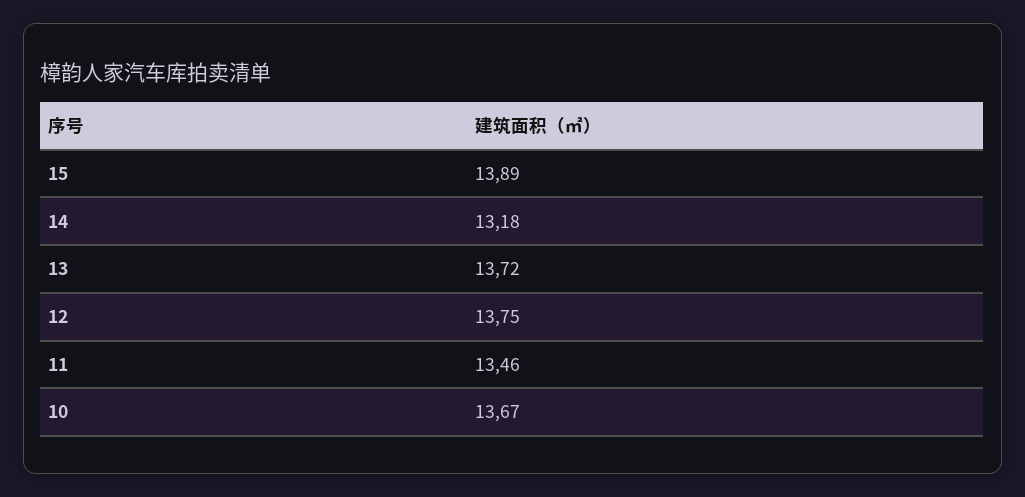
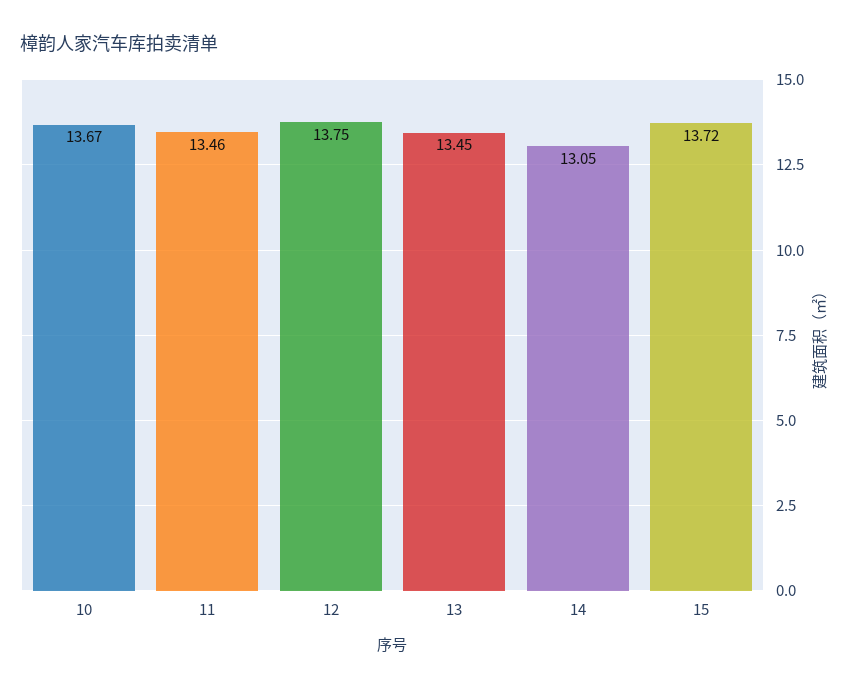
15: 13.89 -> 13.72
14: 13.18 -> 13.05
13: 13.72 -> 13.45

